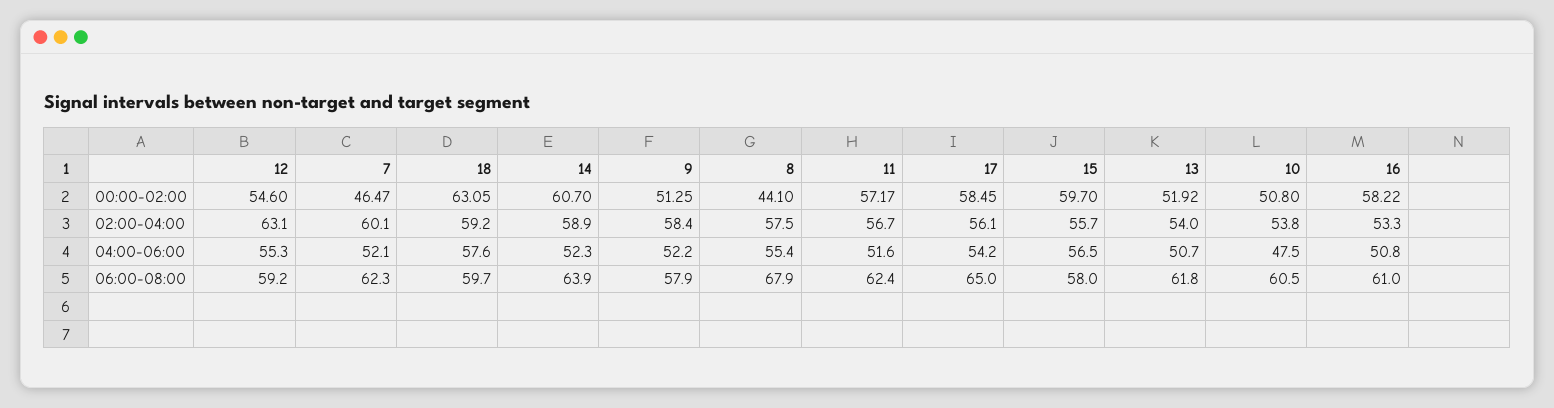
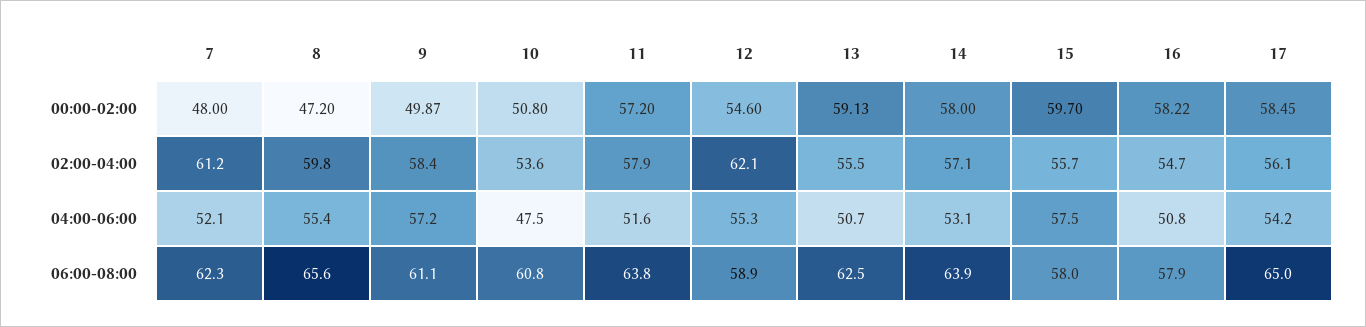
7, 00:00-02:00: 46.47 -> 48
18, 00:00-02:00: 63.05 -> none
14, 00:00-02:00: 60.7 -> 58
9, 00:00-02:00: 51.25 -> 49.87
8, 00:00-02:00: 44.1 -> 47.2
11, 00:00-02:00: 57.17 -> 57.2
13, 00:00-02:00: 51.92 -> 59.13
12, 02:00-04:00: 63.1 -> 62.1
7, 02:00-04:00: 60.1 -> 61.2
18, 02:00-04:00: 59.2 -> none
14, 02:00-04:00: 58.9 -> 57.1
8, 02:00-04:00: 57.5 -> 59.8
11, 02:00-04:00: 56.7 -> 57.9
13, 02:00-04:00: 54 -> 55.5
10, 02:00-04:00: 53.8 -> 53.6
16, 02:00-04:00: 53.3 -> 54.7
18, 04:00-06:00: 57.6 -> none
14, 04:00-06:00: 52.3 -> 53.1
9, 04:00-06:00: 52.2 -> 57.2
15, 04:00-06:00: 56.5 -> 57.5
12, 06:00-08:00: 59.2 -> 58.9
18, 06:00-08:00: 59.7 -> none
9, 06:00-08:00: 57.9 -> 61.1
8, 06:00-08:00: 67.9 -> 65.6
11, 06:00-08:00: 62.4 -> 63.8
13, 06:00-08:00: 61.8 -> 62.5
10, 06:00-08:00: 60.5 -> 60.8
16, 06:00-08:00: 61 -> 57.9

